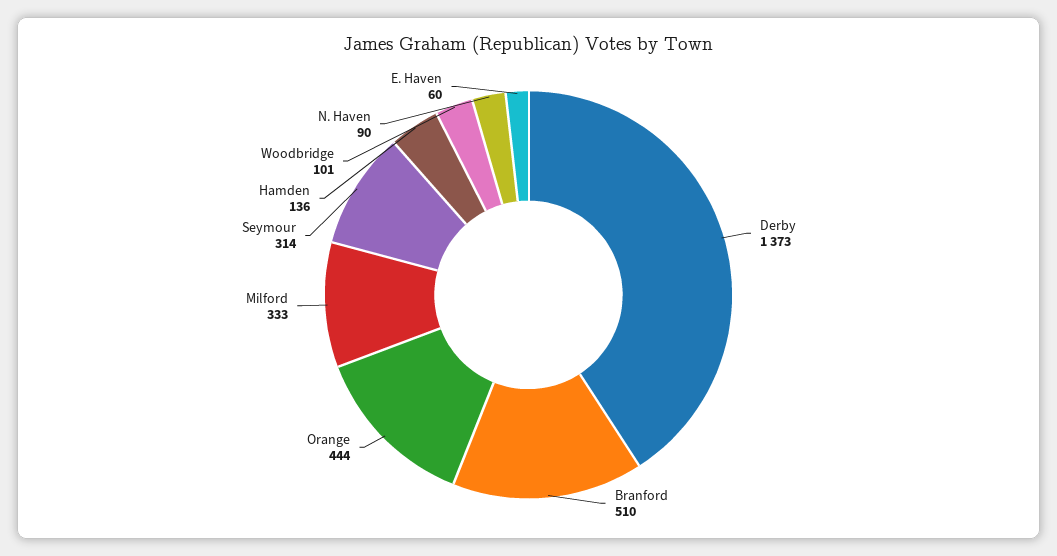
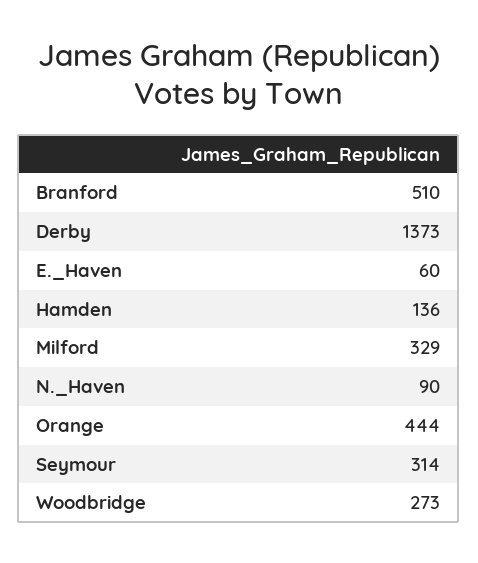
Milford: 333 -> 329
Woodbridge: 101 -> 273

